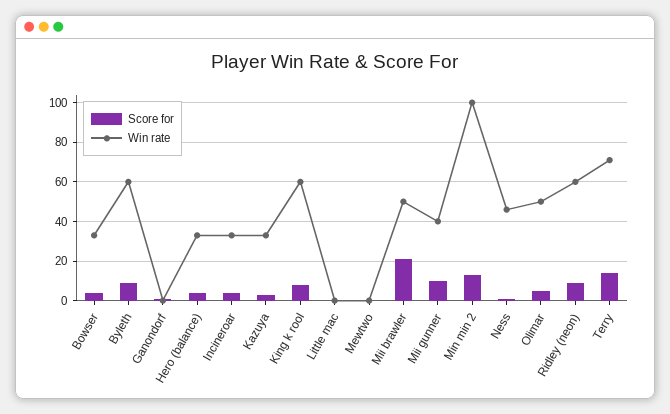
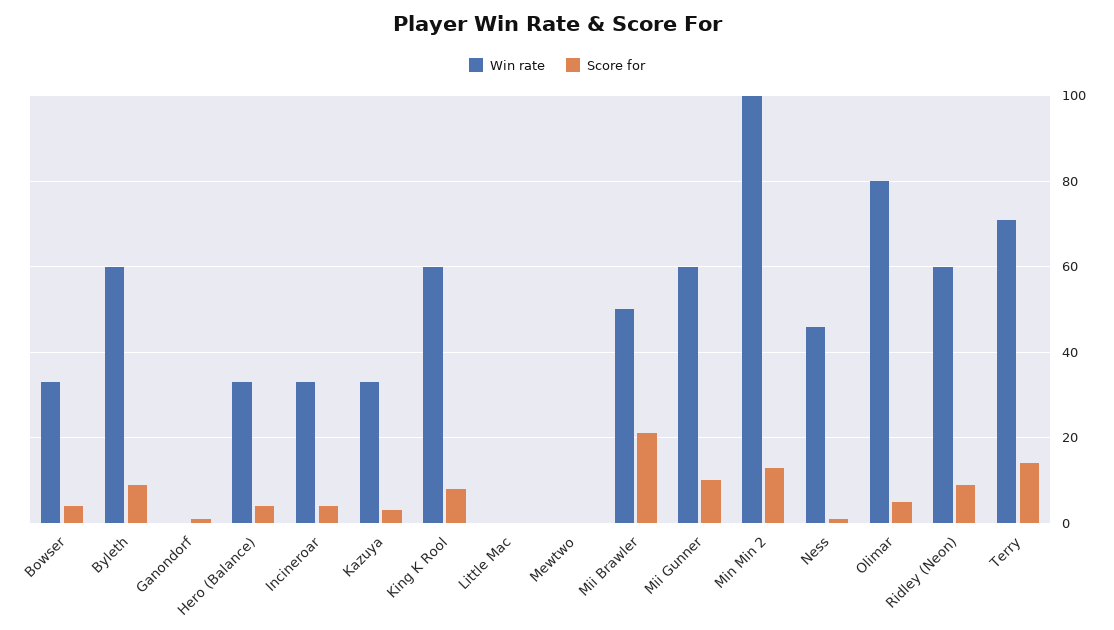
Win rate, Mii gunner: 40 -> 60
Win rate, Olimar: 50 -> 80

